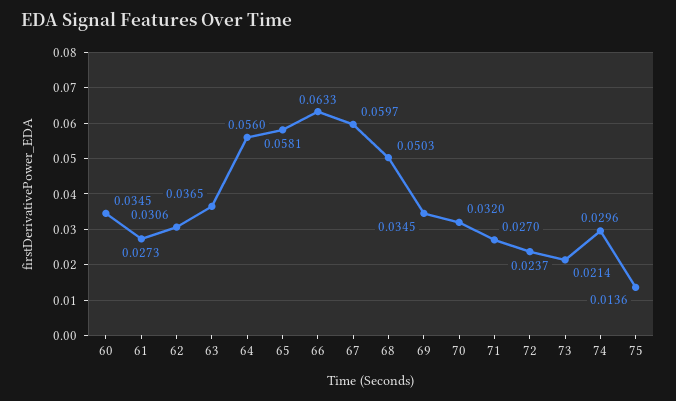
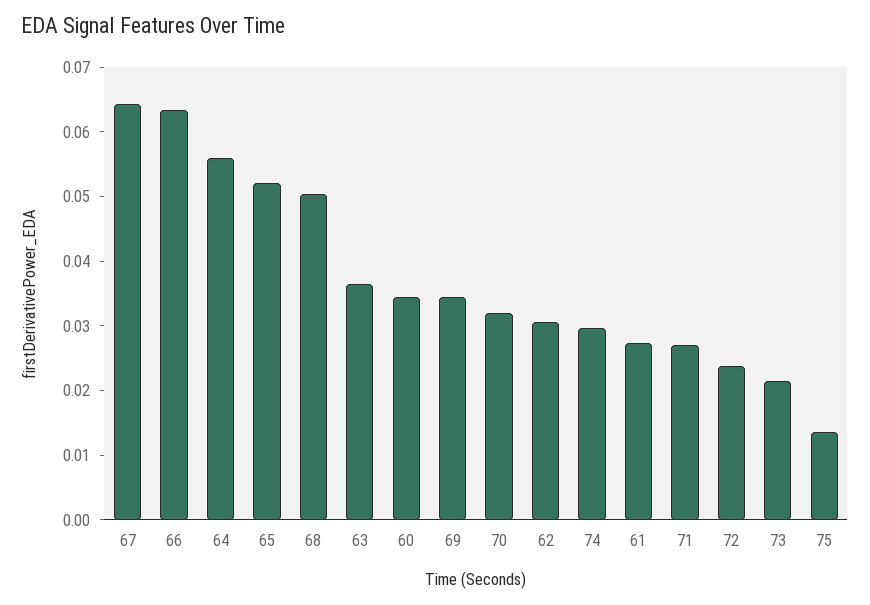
65: 0.0581 -> 0.052
67: 0.0597 -> 0.064

